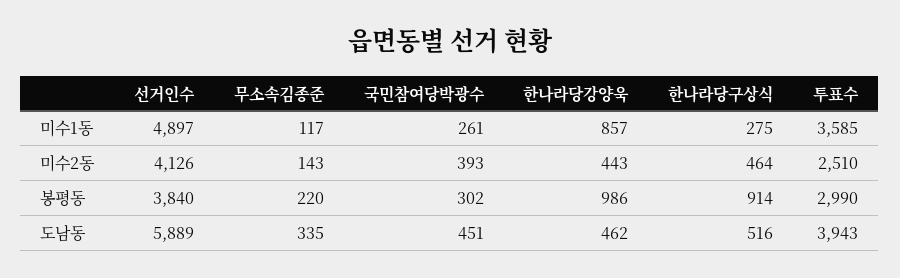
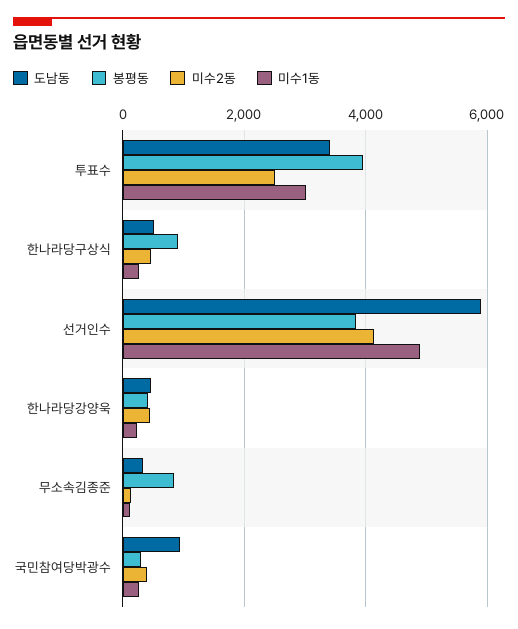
미수1동, 한나라당강양욱: 857 -> 200
미수1동, 투표수: 3585 -> 3000
봉평동, 무소속김종준: 220 -> 800
봉평동, 한나라당강양욱: 986 -> 400
봉평동, 투표수: 2990 -> 4000
도남동, 국민참여당박광수: 451 -> 1000
도남동, 투표수: 3943 -> 3400

